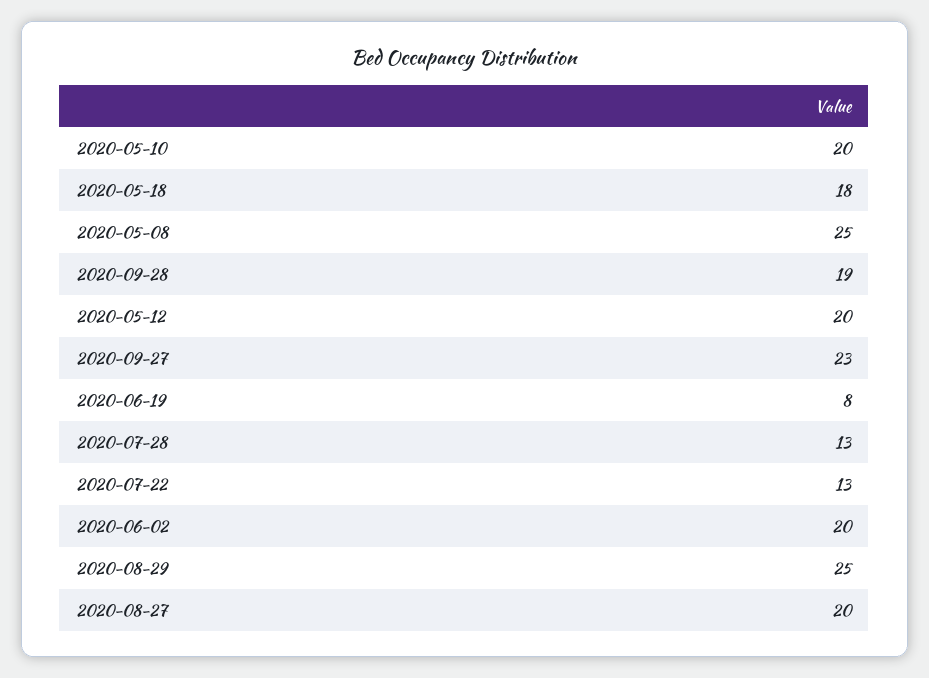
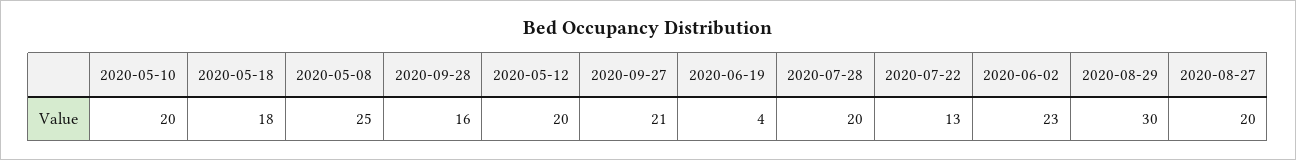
2020-09-28: 19 -> 16
2020-09-27: 23 -> 21
2020-06-19: 8 -> 4
2020-07-28: 13 -> 20
2020-06-02: 20 -> 23
2020-08-29: 25 -> 30

